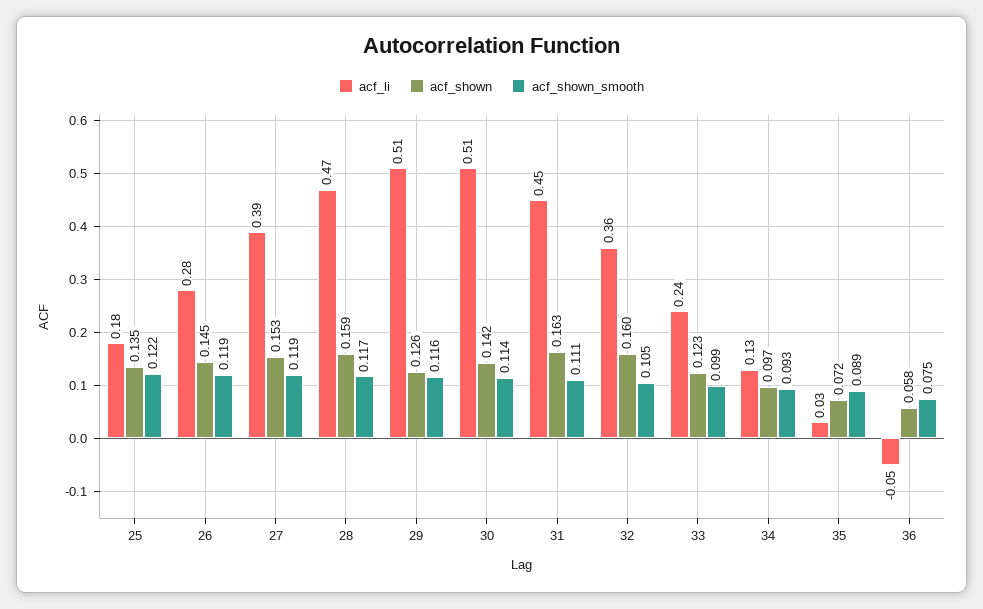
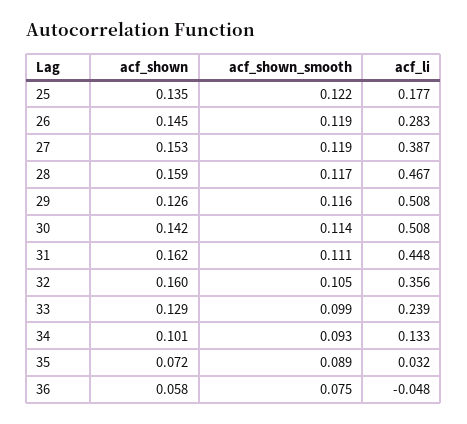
acf_shown, 31: 0.163 -> 0.162
acf_shown, 33: 0.123 -> 0.129
acf_shown, 34: 0.097 -> 0.101

